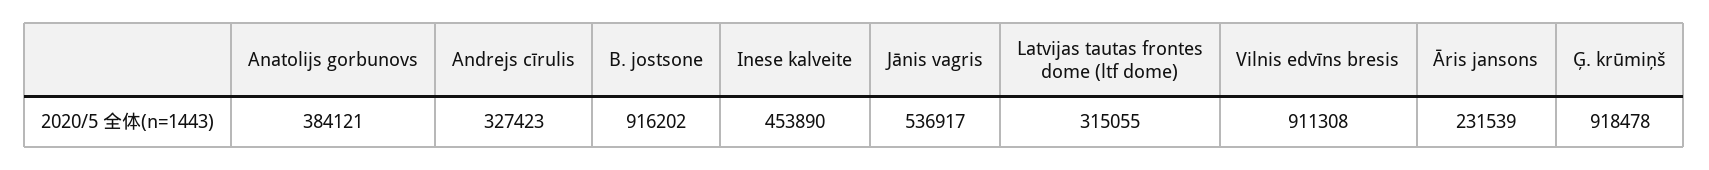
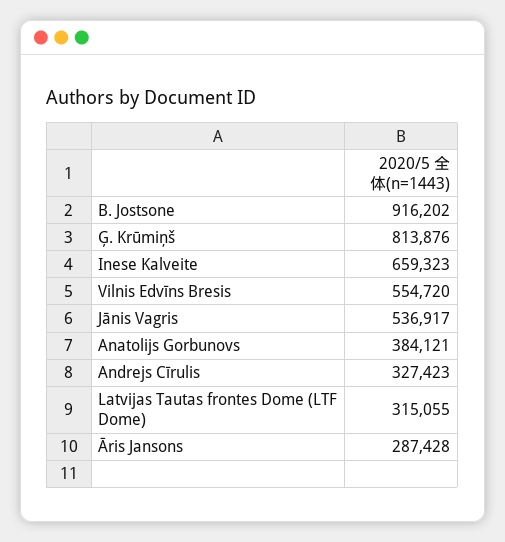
Inese kalveite: 453890 -> 659323
Vilnis edvīns bresis: 911308 -> 554720
Āris jansons: 231539 -> 287428
Ģ. krūmiņš: 918478 -> 813876

